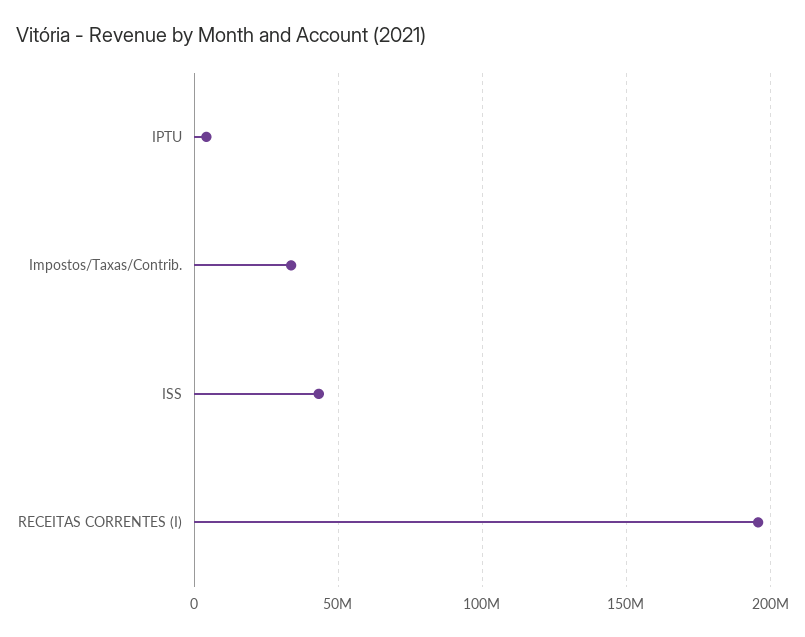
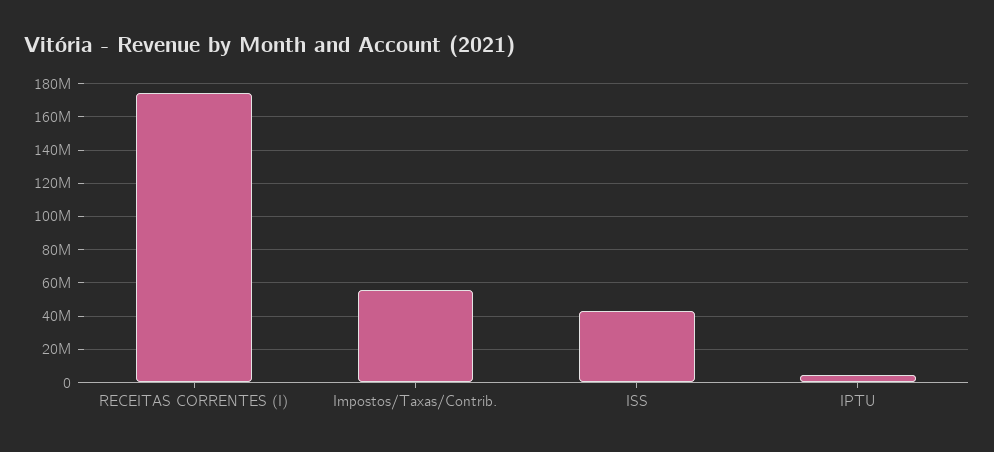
Impostos/Taxas/Contrib.: 35000000 -> 55000000
RECEITAS CORRENTES (I): 195000000 -> 175000000

